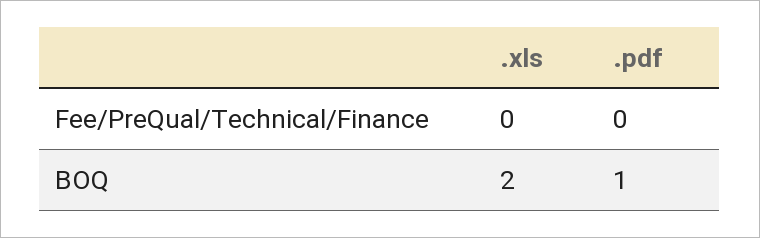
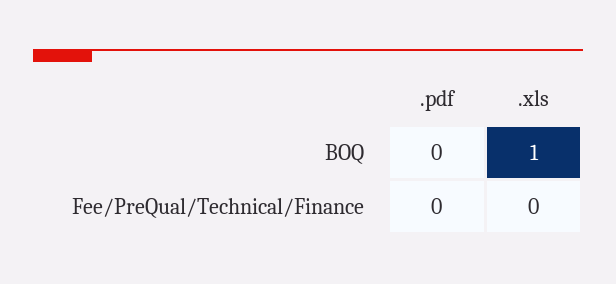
.xls, BOQ: 2 -> 1
.pdf, BOQ: 1 -> 0

